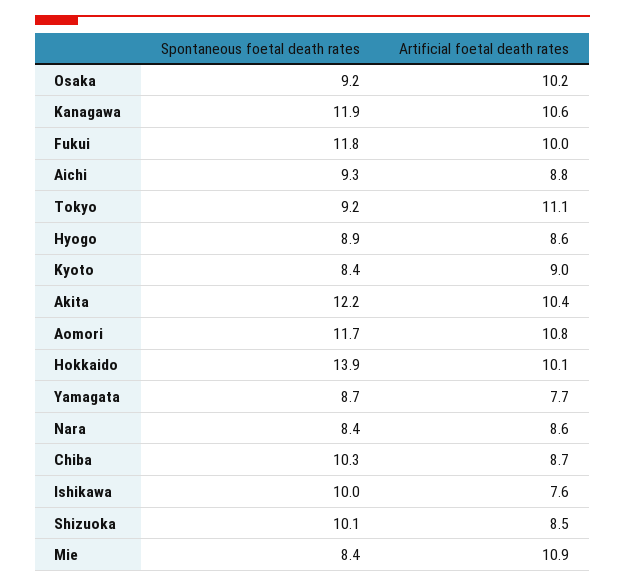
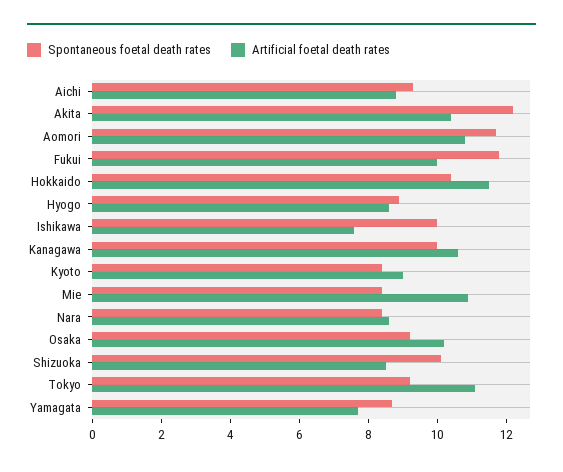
Spontaneous foetal death rates, Kanagawa: 11.9 -> 10
Spontaneous foetal death rates, Hokkaido: 13.9 -> 10.5
Artificial foetal death rates, Hokkaido: 10.1 -> 11.5
Spontaneous foetal death rates, Chiba: 10.3 -> none
Artificial foetal death rates, Chiba: 8.7 -> none

